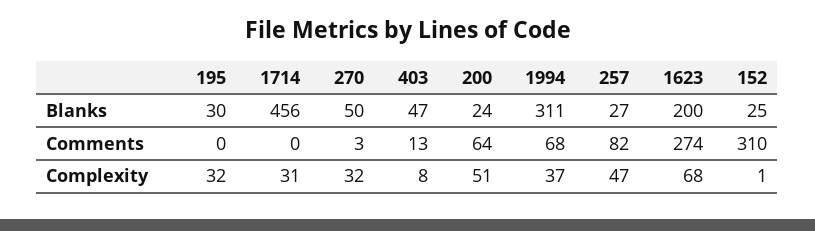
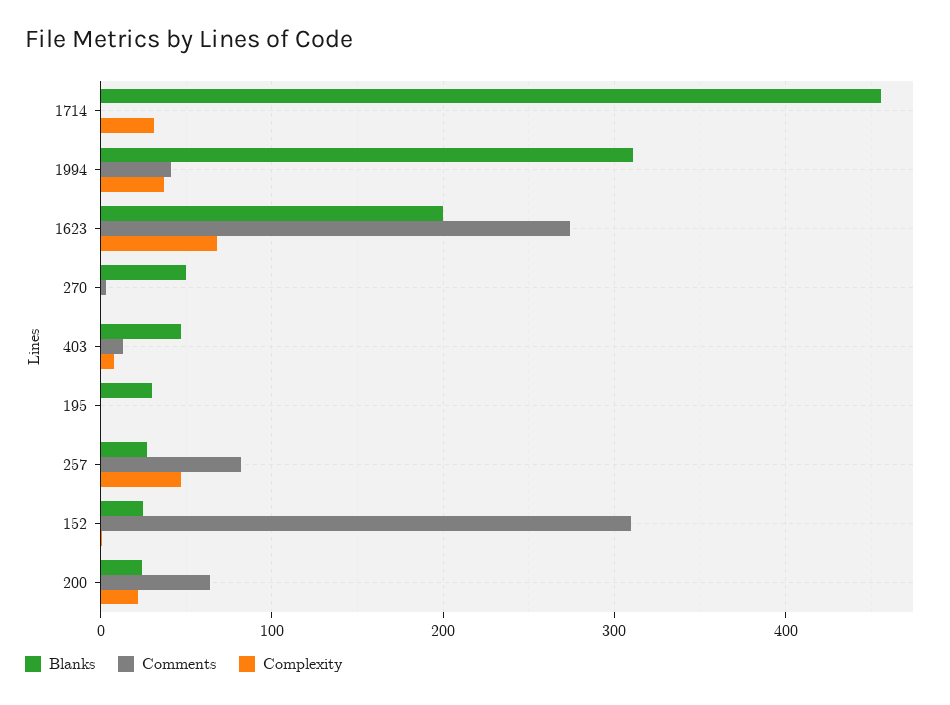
Comments, 1994: 68 -> 40
Complexity, 195: 32 -> 0
Complexity, 270: 32 -> 0
Complexity, 200: 51 -> 20

